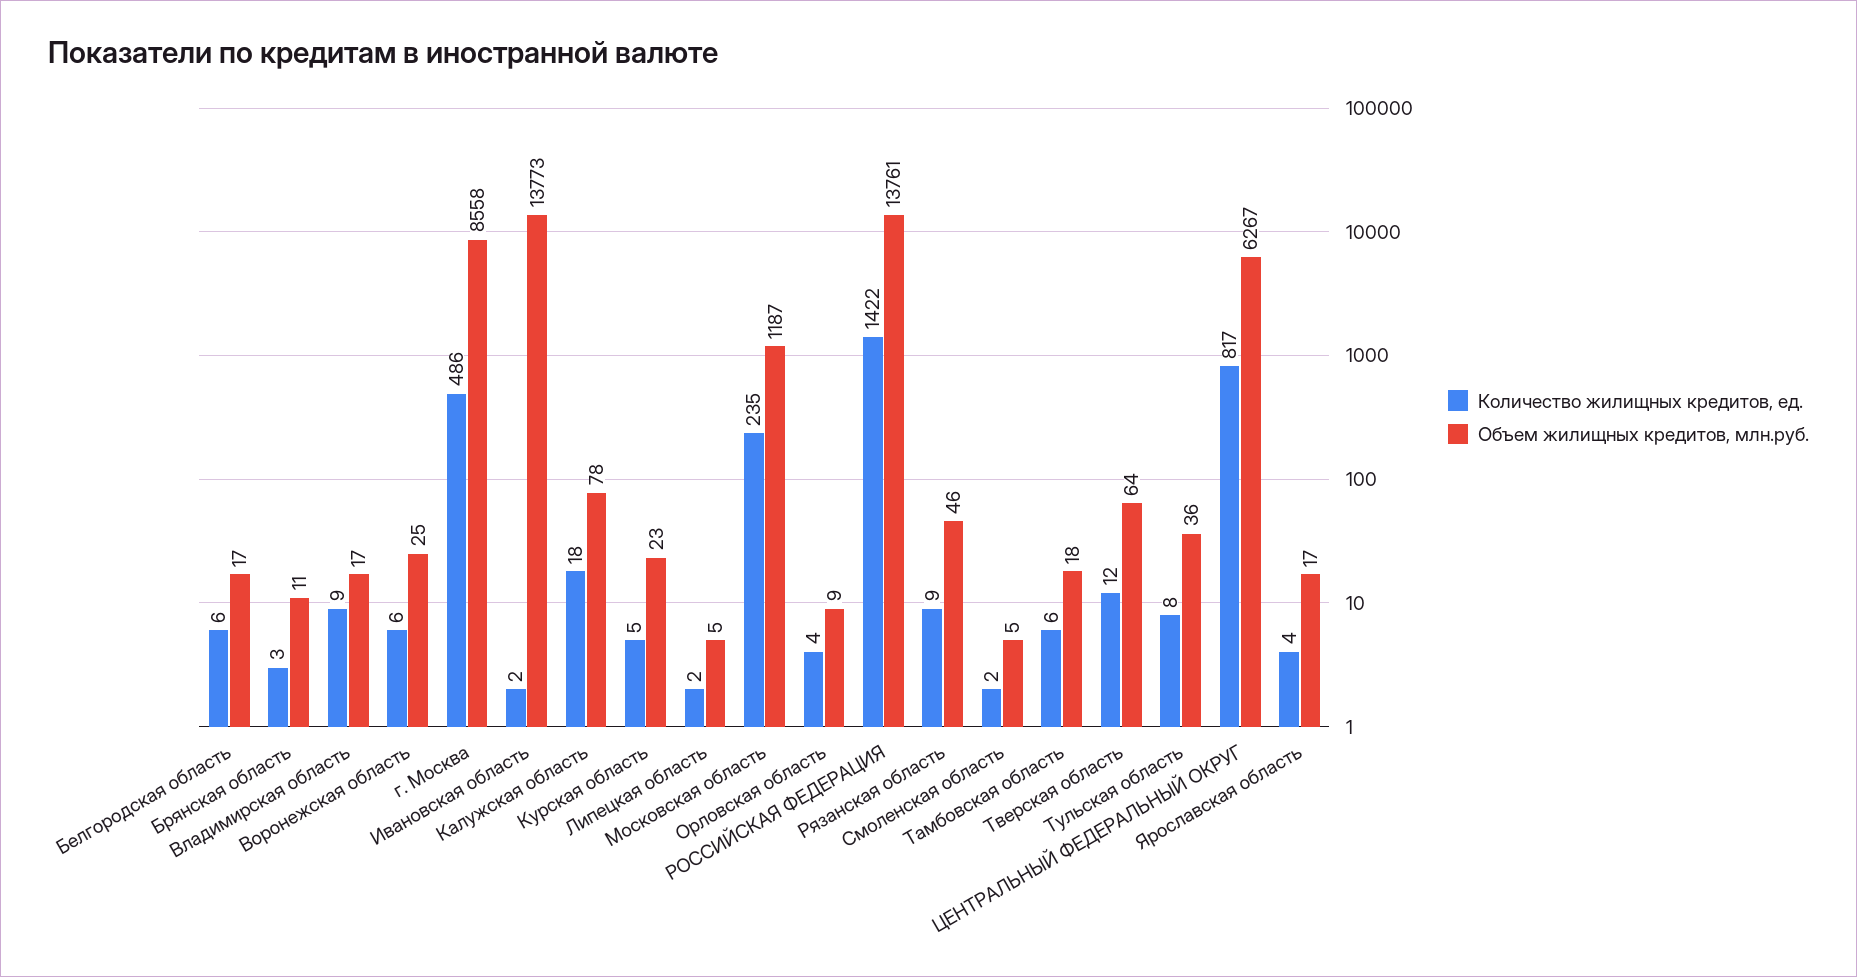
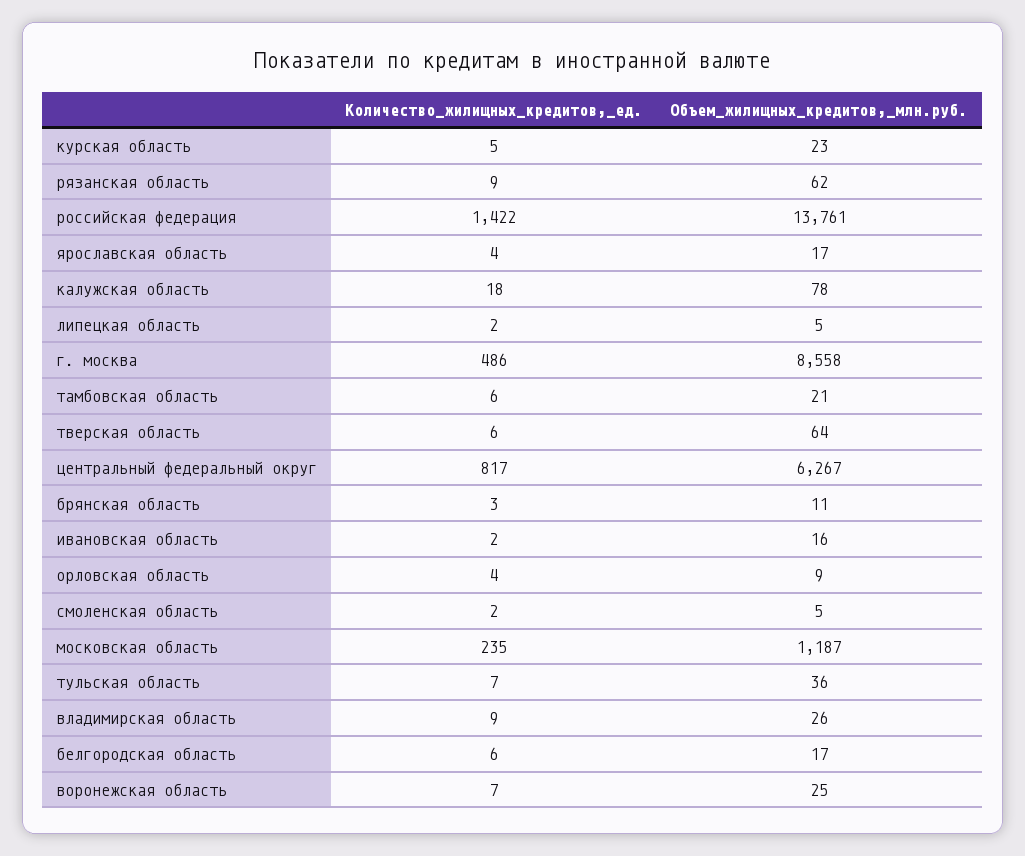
Объем жилищных кредитов, млн.руб., Владимирская область: 17 -> 26
Количество жилищных кредитов, ед., Воронежская область: 6 -> 7
Объем жилищных кредитов, млн.руб., Ивановская область: 13773 -> 16
Объем жилищных кредитов, млн.руб., Рязанская область: 46 -> 62
Объем жилищных кредитов, млн.руб., Тамбовская область: 18 -> 21
Количество жилищных кредитов, ед., Тверская область: 12 -> 6
Количество жилищных кредитов, ед., Тульская область: 8 -> 7

